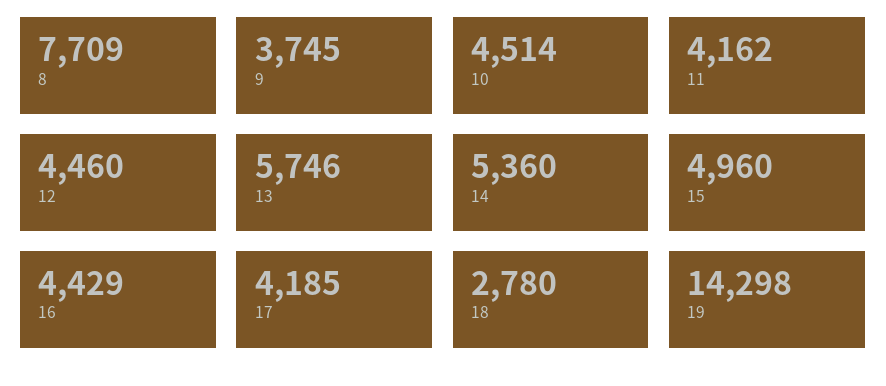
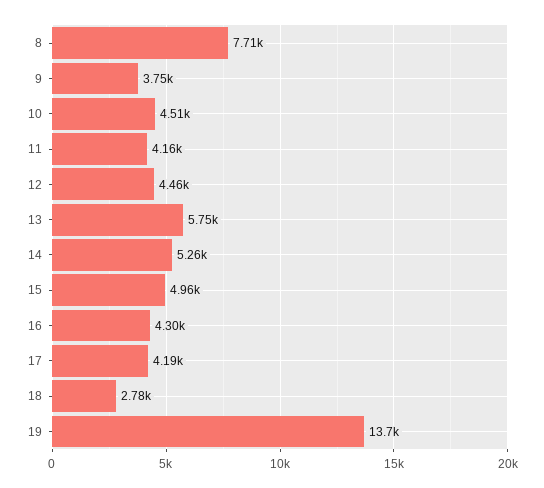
14: 5360 -> 5260
16: 4429 -> 4300
19: 14298 -> 13700

